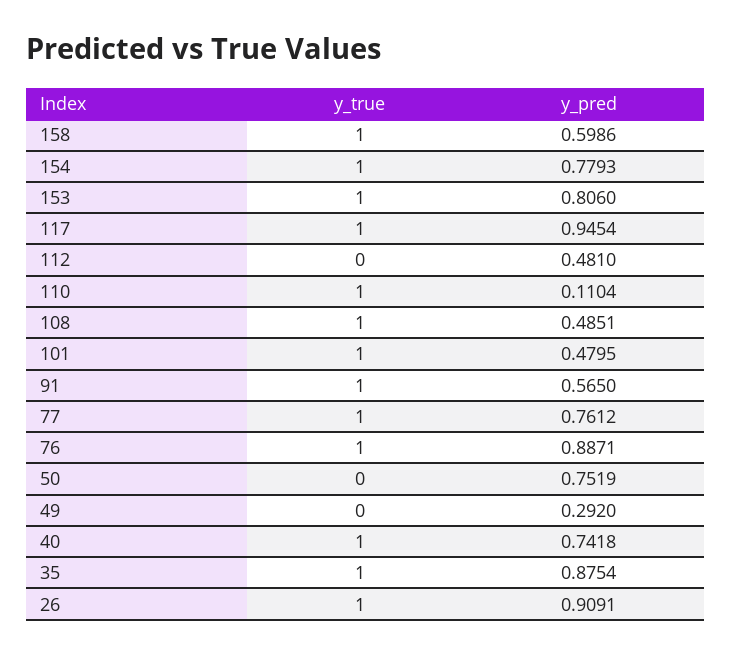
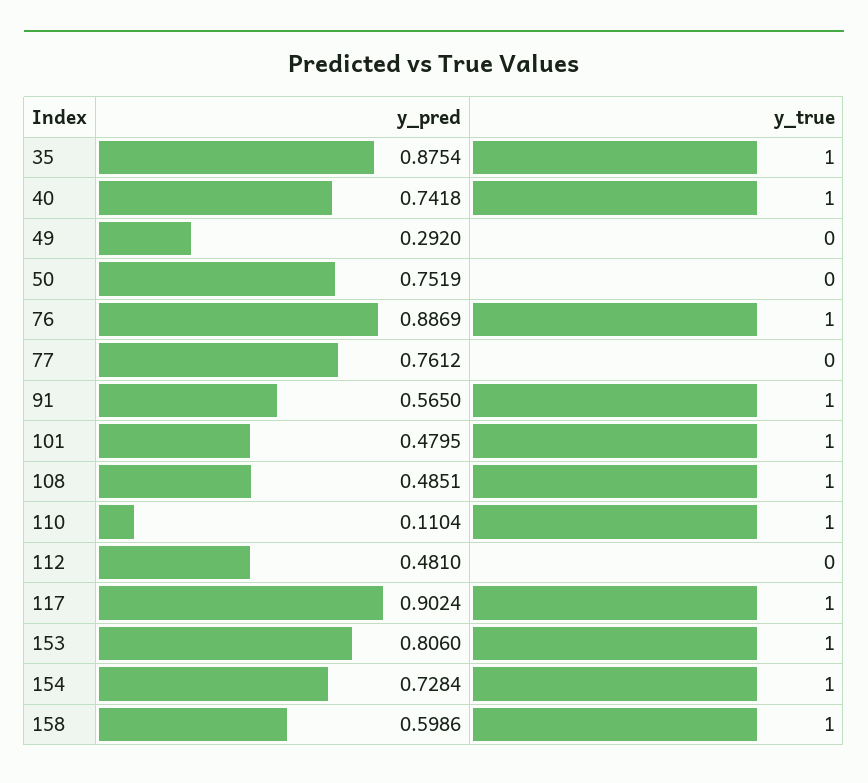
y_pred, 154: 0.7793 -> 0.7284
y_pred, 117: 0.9454 -> 0.9024
y_true, 77: 1 -> 0
y_pred, 76: 0.8871 -> 0.8869
y_true, 26: 1 -> none
y_pred, 26: 0.9091 -> none

